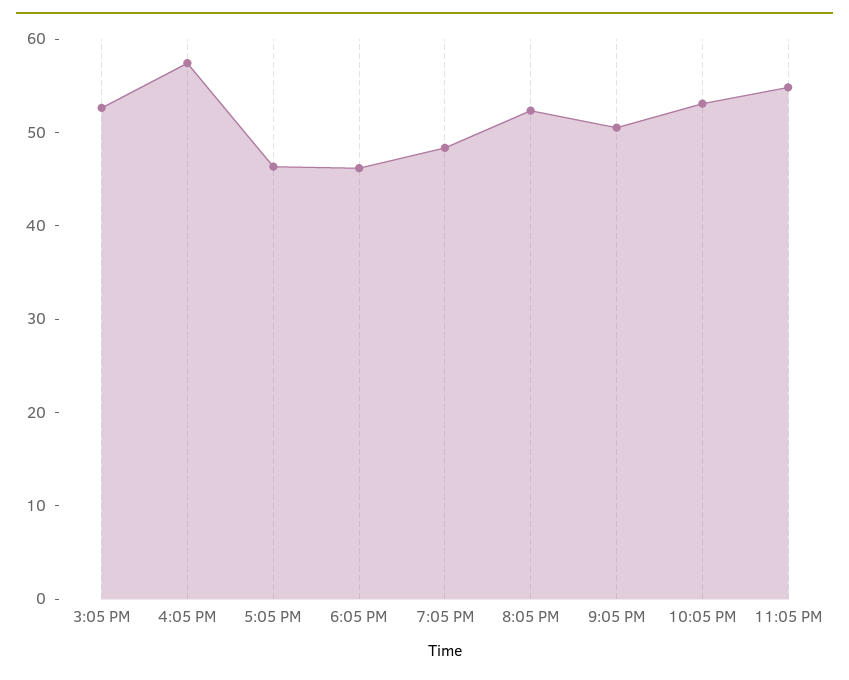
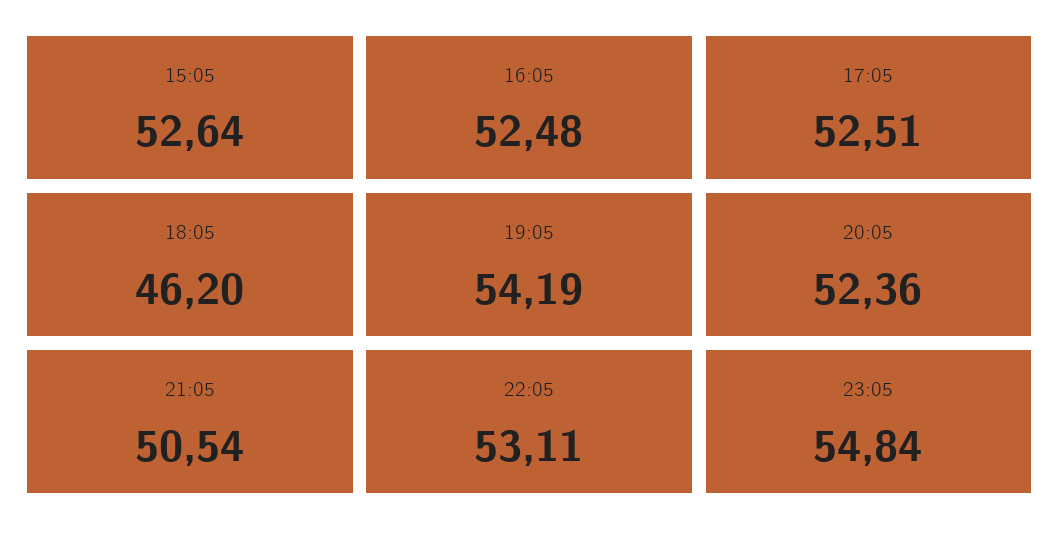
4:05 PM: 58 -> 52.48
5:05 PM: 46 -> 52.51
7:05 PM: 48 -> 54.19

